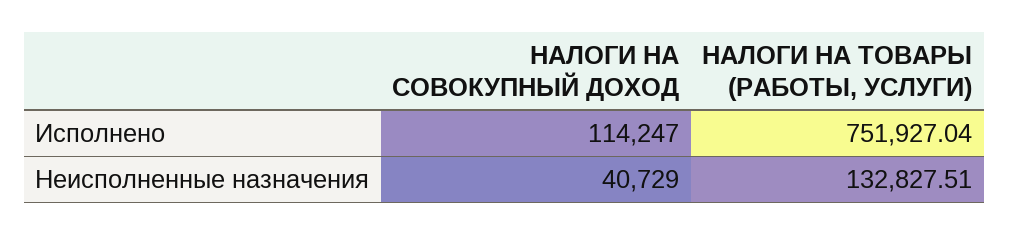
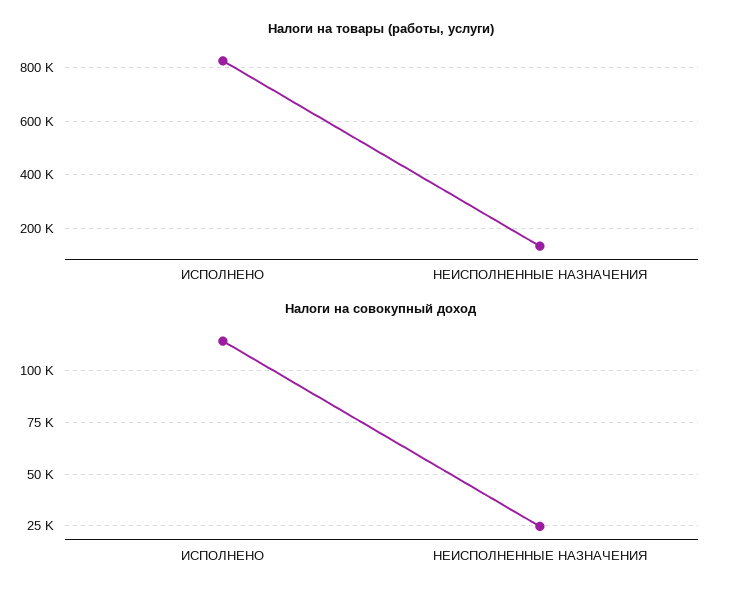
НАЛОГИ НА ТОВАРЫ (РАБОТЫ, УСЛУГИ), Исполнено: 751927.04 -> 825000
НАЛОГИ НА СОВОКУПНЫЙ ДОХОД, Неисполненные назначения: 40729 -> 25000

